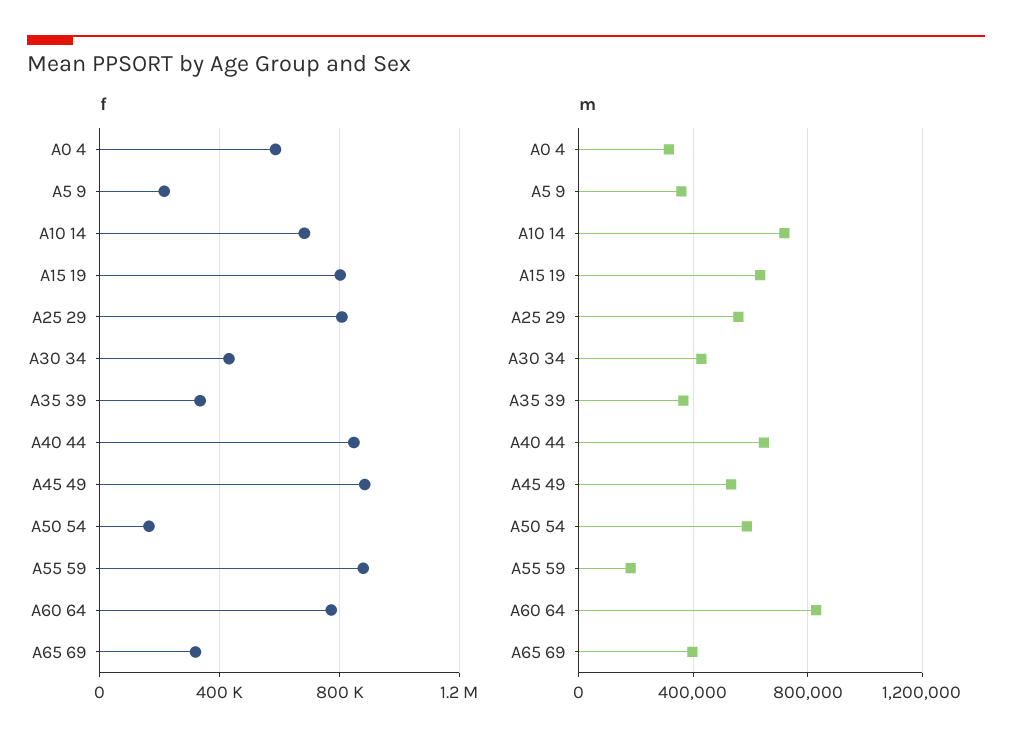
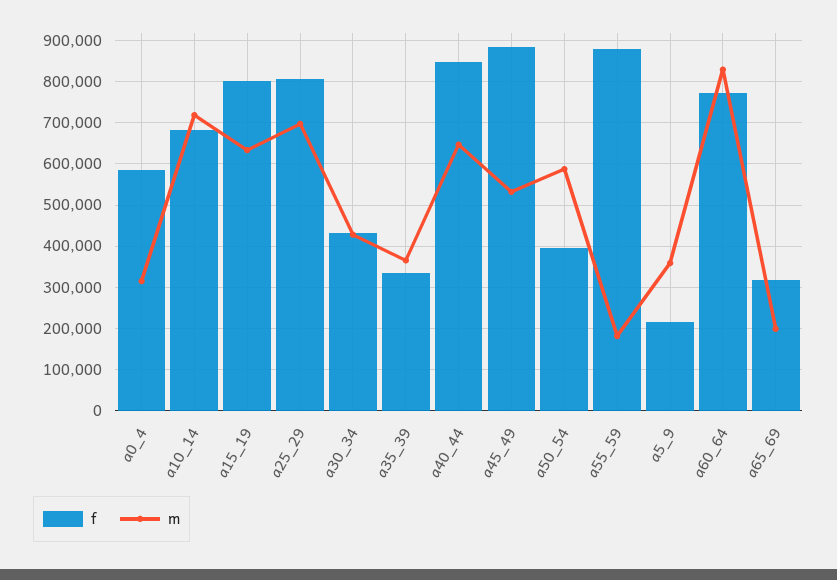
f, A50 54: 150000 -> 400000
m, A25 29: 550000 -> 700000
m, A65 69: 400000 -> 200000

